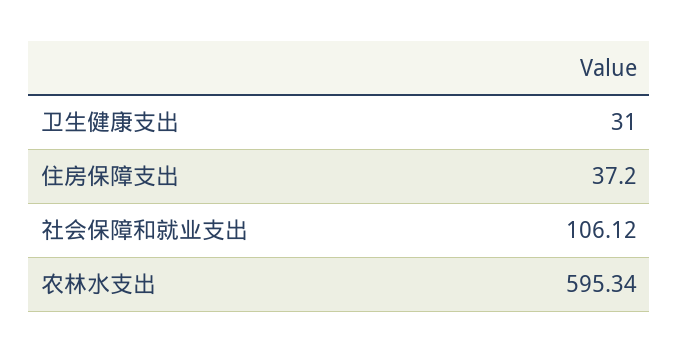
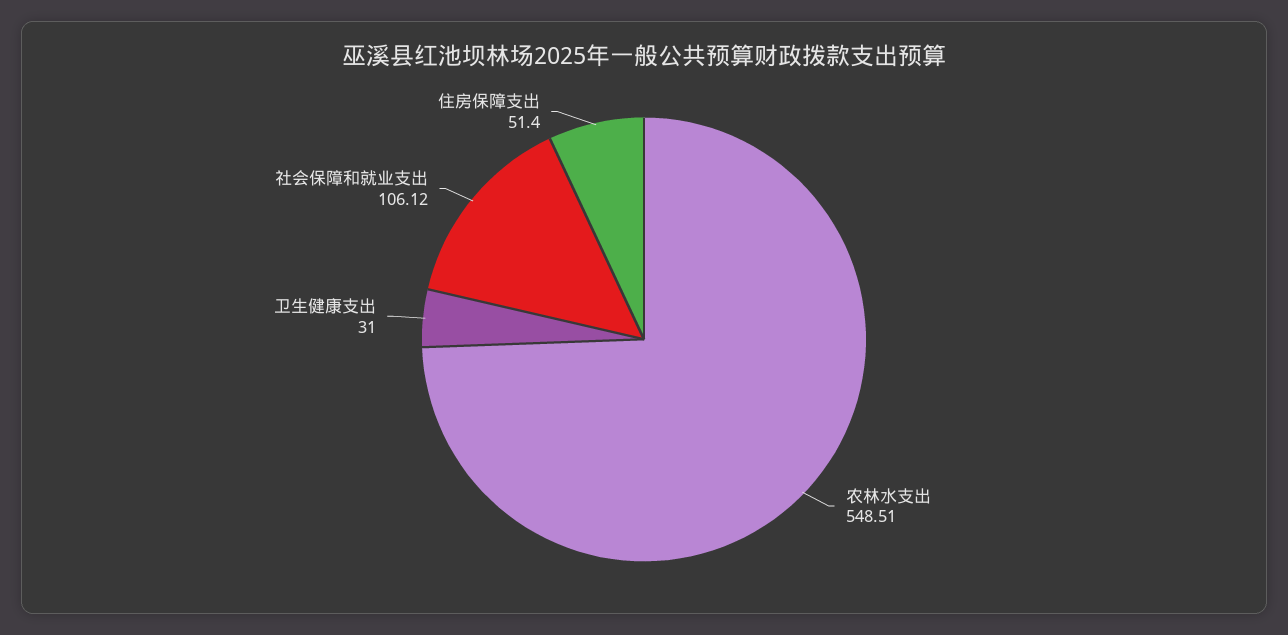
住房保障支出: 37.2 -> 51.4
农林水支出: 595.34 -> 548.51

